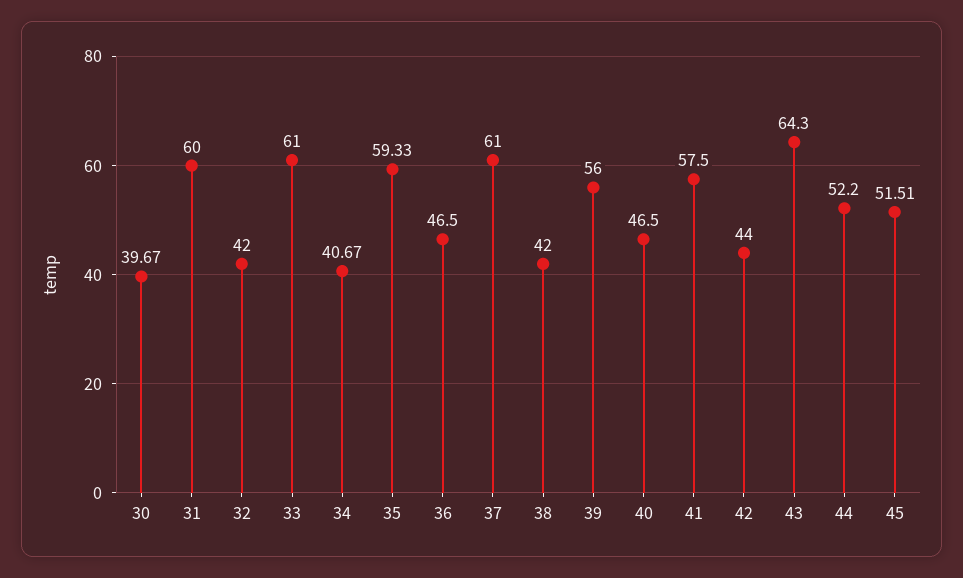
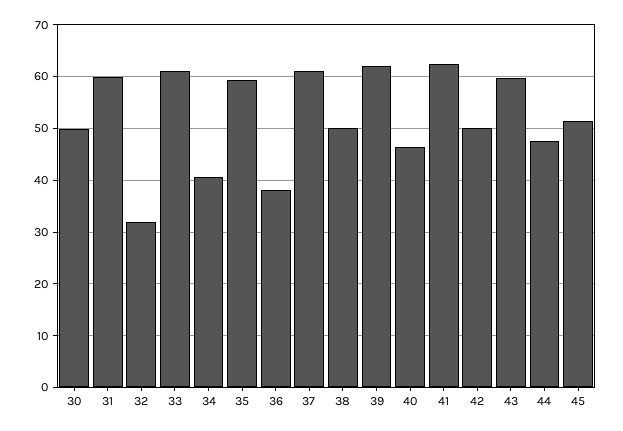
30: 39.67 -> 50
32: 42 -> 32
36: 46.5 -> 38
38: 42 -> 50
39: 56 -> 62
41: 57.5 -> 62
42: 44 -> 50
43: 64.3 -> 60
44: 52.2 -> 48

